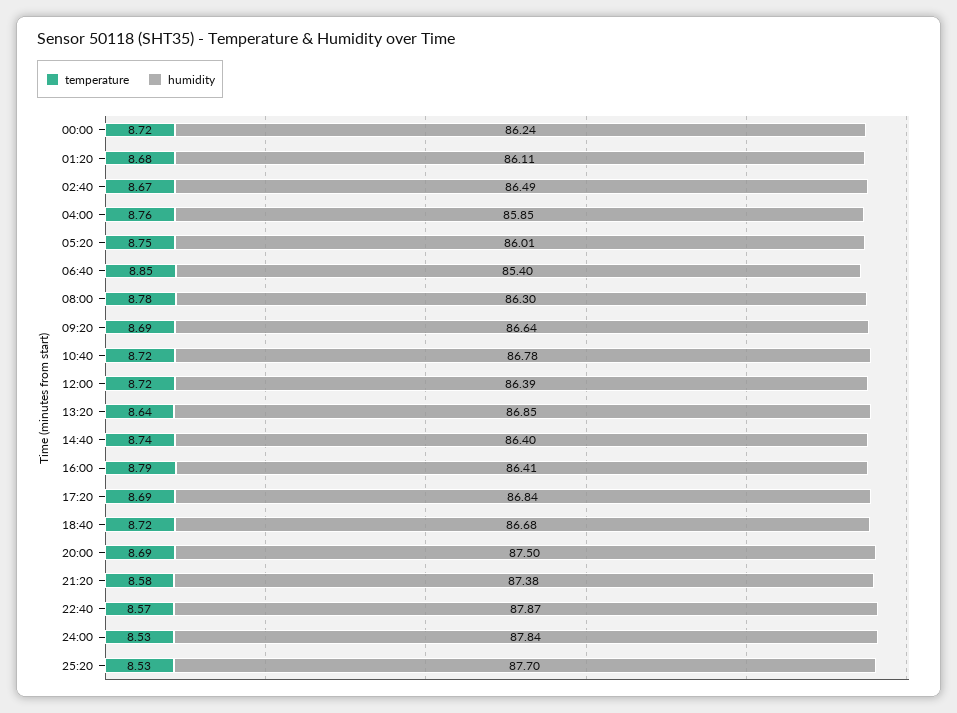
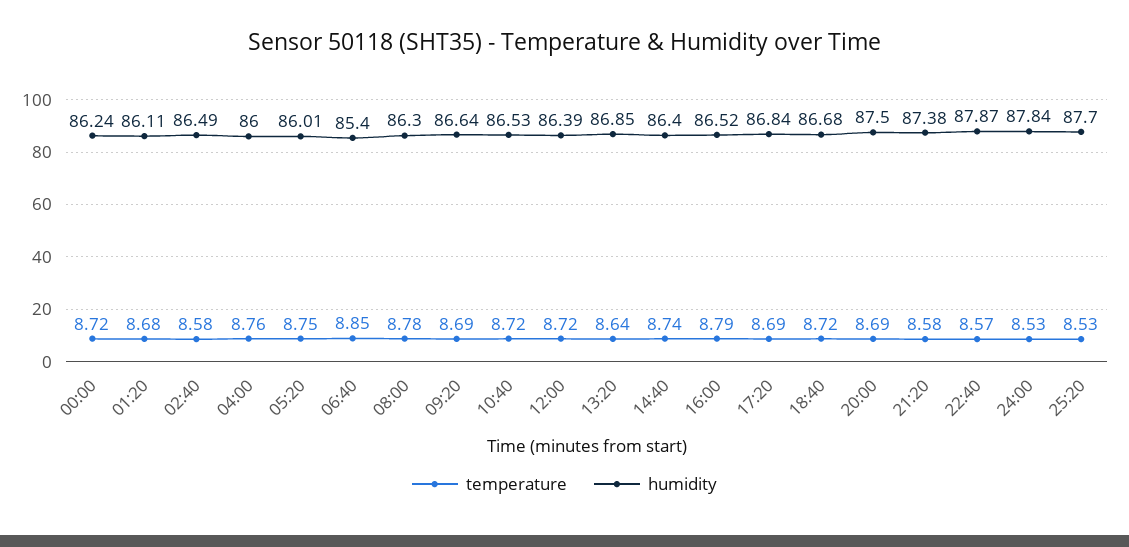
temperature, 02:40: 8.67 -> 8.58
humidity, 04:00: 85.85 -> 86
humidity, 10:40: 86.78 -> 86.53
humidity, 16:00: 86.41 -> 86.52

